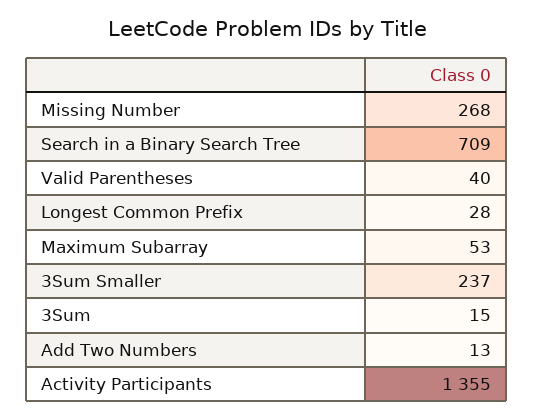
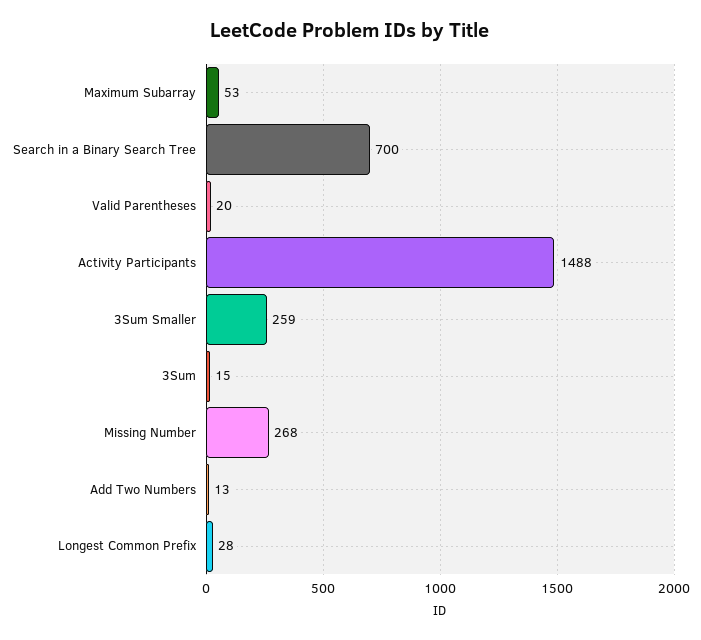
Search in a Binary Search Tree: 709 -> 700
Valid Parentheses: 40 -> 20
3Sum Smaller: 237 -> 259
Activity Participants: 1355 -> 1488

